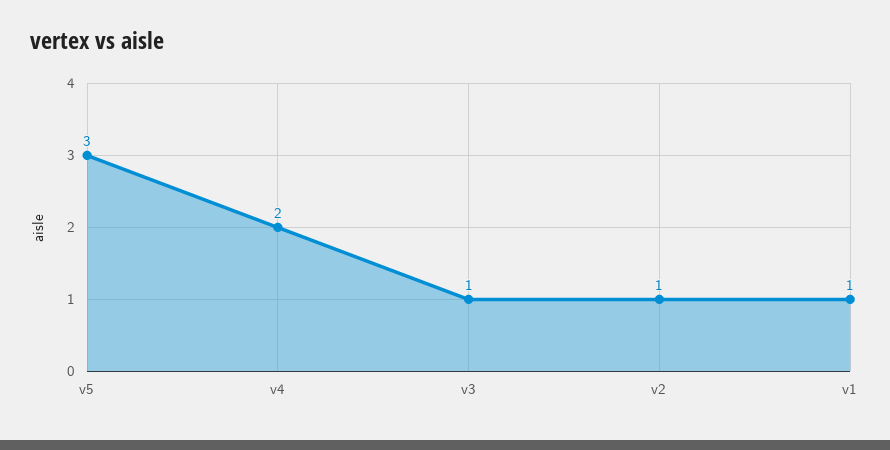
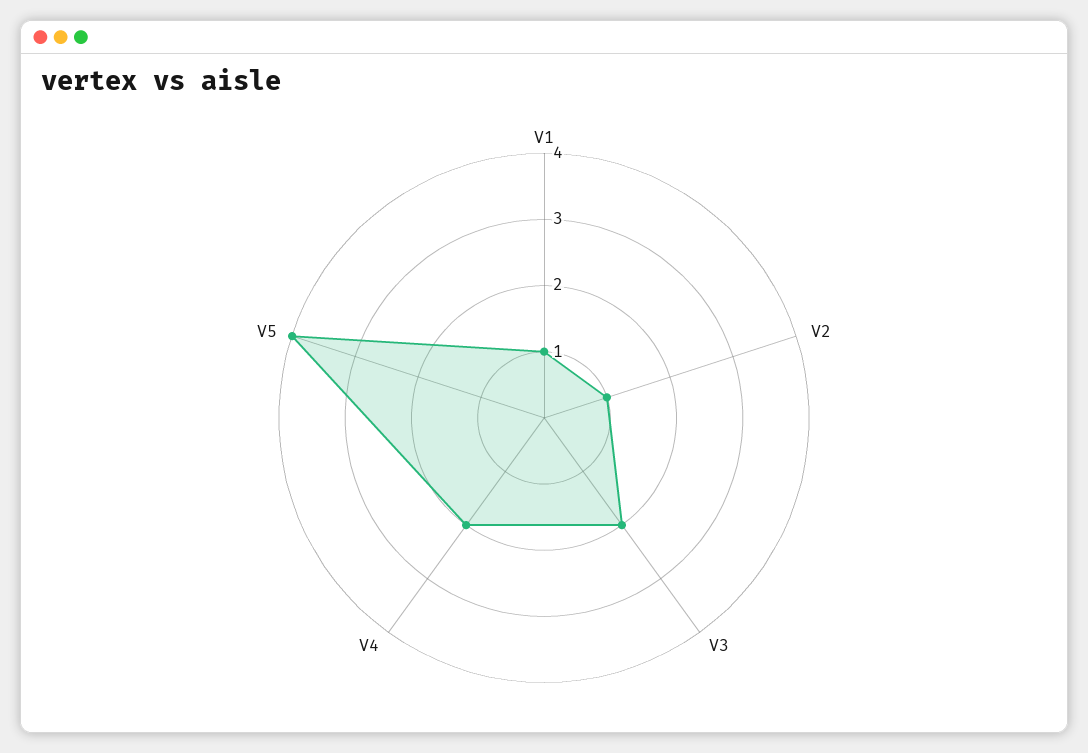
v5: 3 -> 4
v3: 1 -> 2

